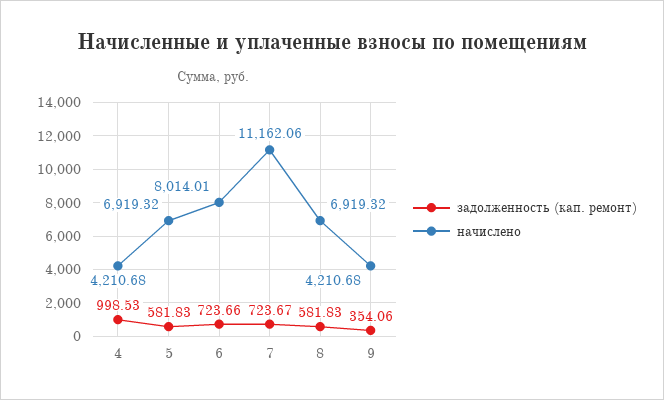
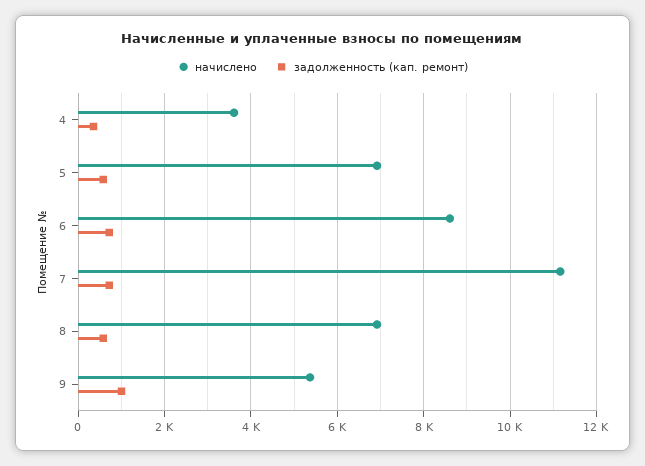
задолженность (кап. ремонт), 4: 998.53 -> 400
начислено, 4: 4210.68 -> 3600
начислено, 6: 8014.01 -> 8600
задолженность (кап. ремонт), 9: 354.06 -> 1000
начислено, 9: 4210.68 -> 5400

